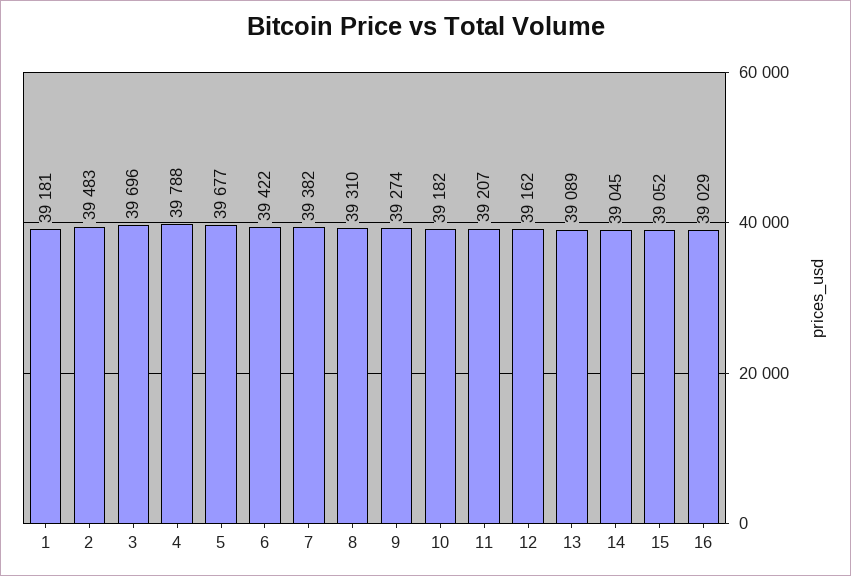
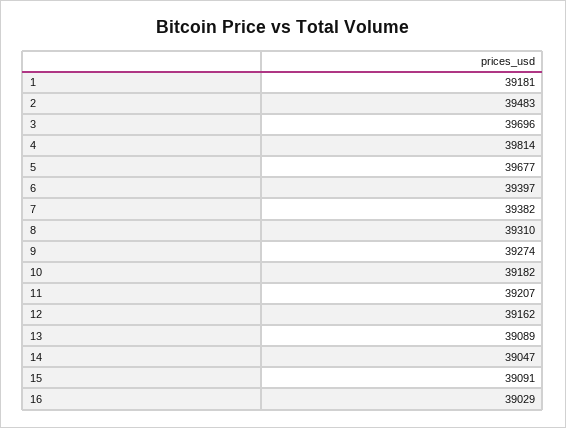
4: 39788 -> 39814
6: 39422 -> 39397
14: 39045 -> 39047
15: 39052 -> 39091

